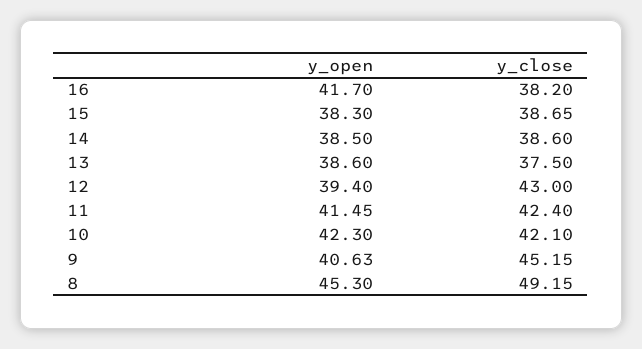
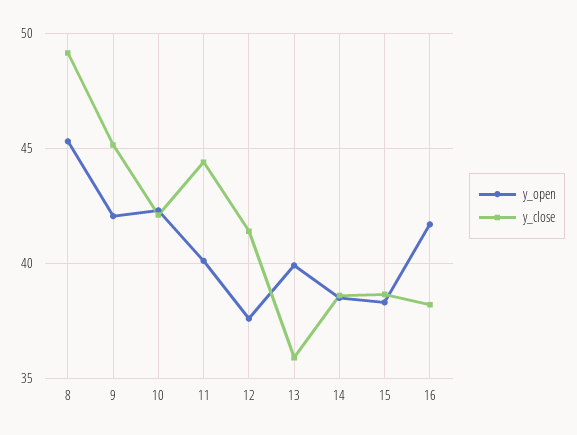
y_open, 13: 38.6 -> 40
y_close, 13: 37.5 -> 36
y_open, 12: 39.4 -> 37.5
y_close, 12: 43 -> 41.5
y_open, 11: 41.45 -> 40
y_close, 11: 42.4 -> 44.5
y_open, 9: 40.63 -> 42

